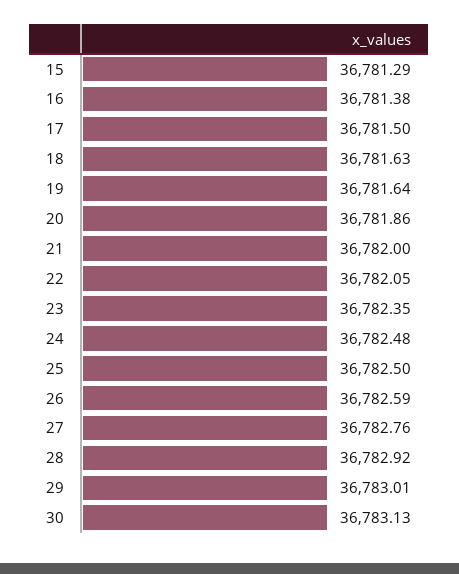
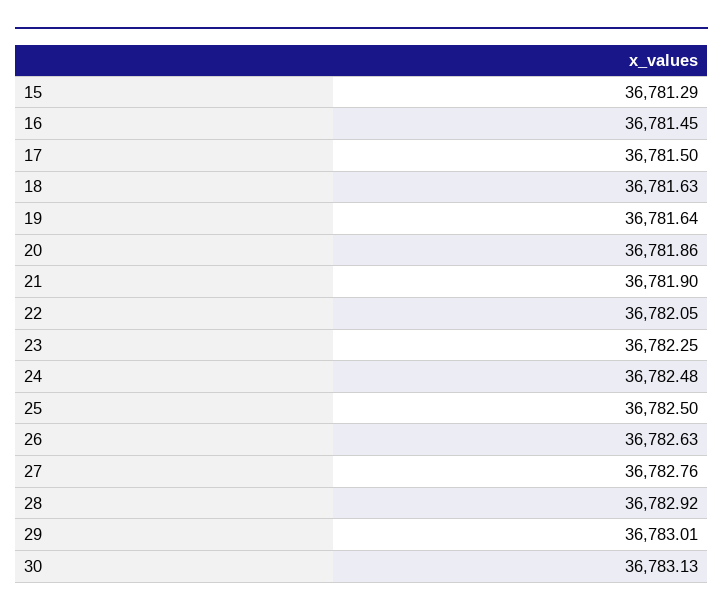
16: 36781.38 -> 36781.45
21: 36782 -> 36781.9
23: 36782.35 -> 36782.25
26: 36782.59 -> 36782.63

